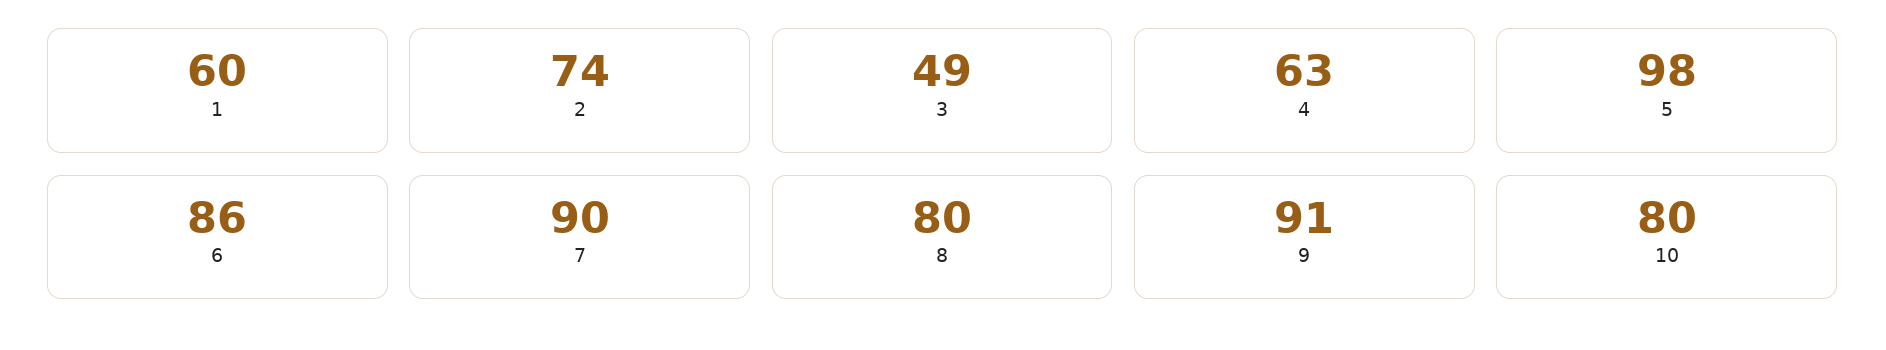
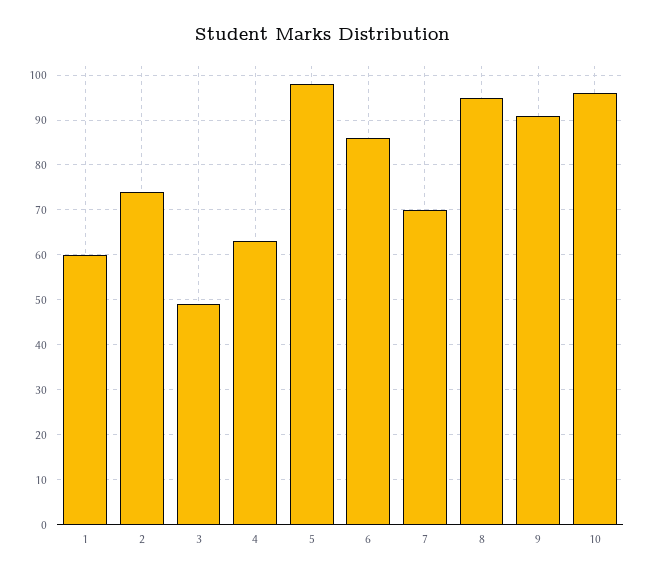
7: 90 -> 70
8: 80 -> 95
10: 80 -> 95

